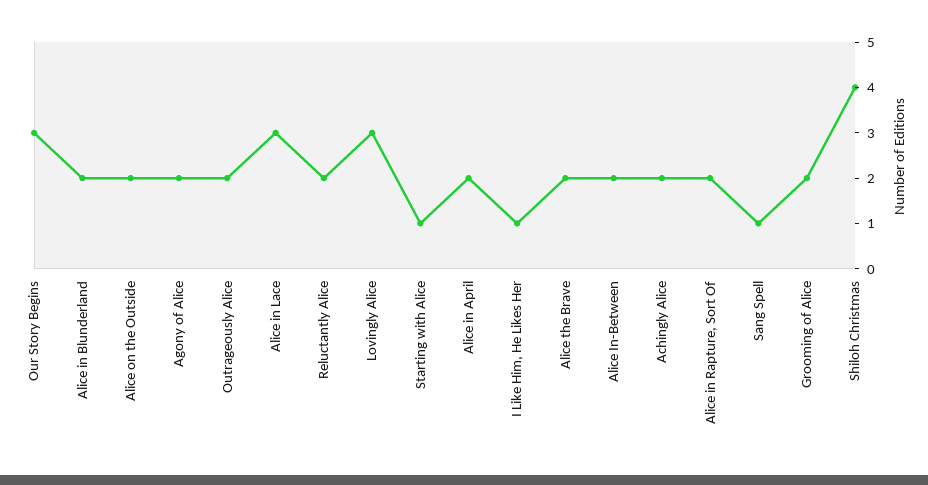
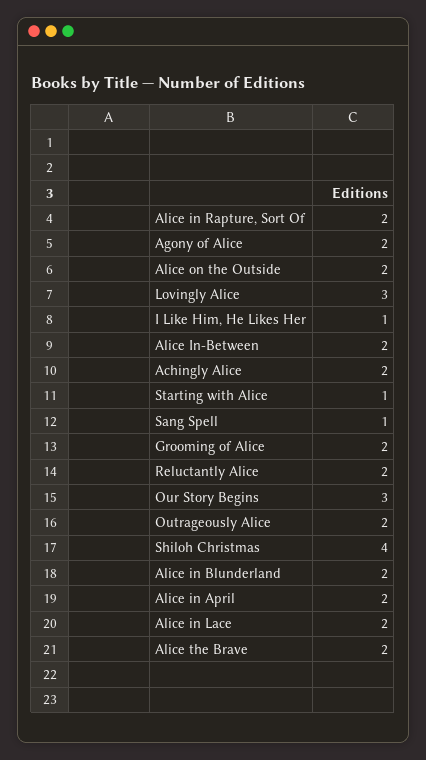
Alice in Lace: 3 -> 2

